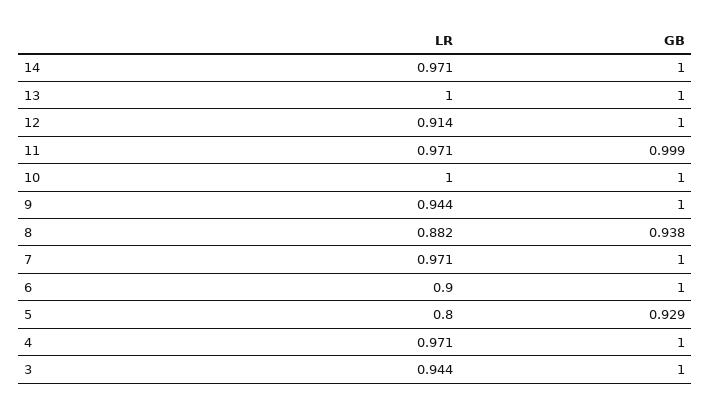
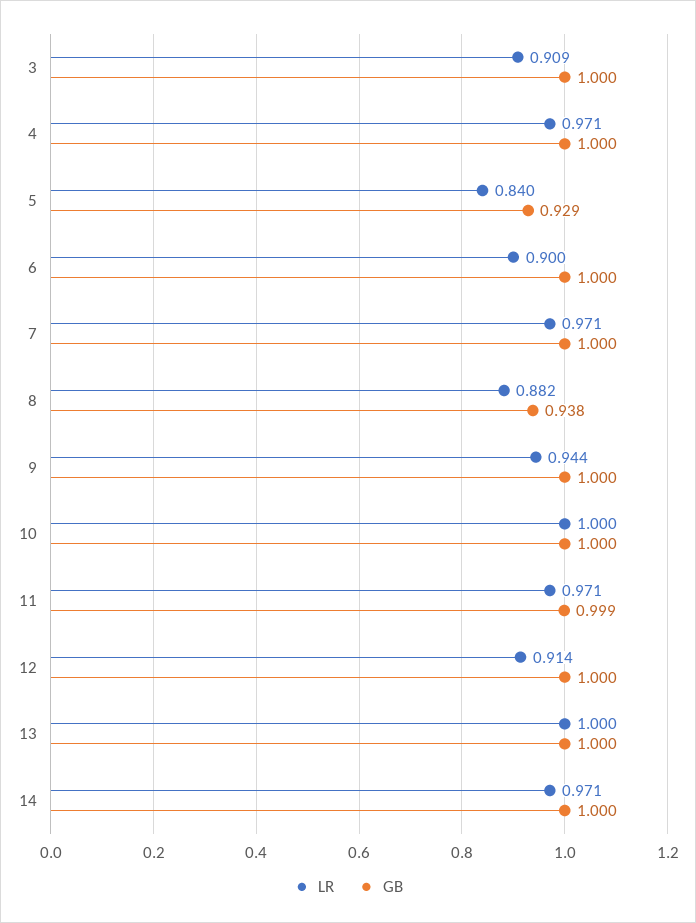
LR, 5: 0.8 -> 0.84
LR, 3: 0.944 -> 0.909

